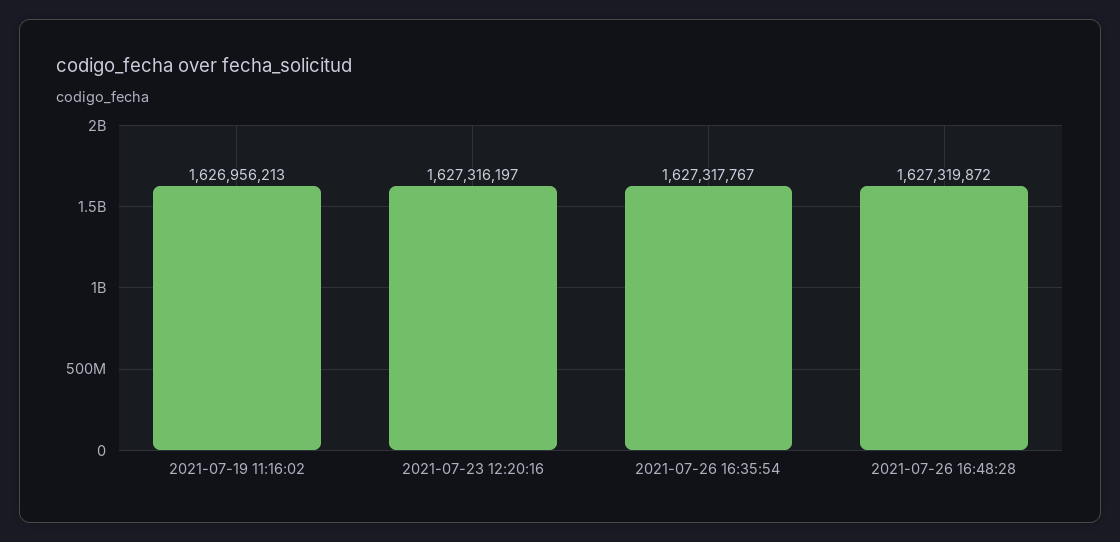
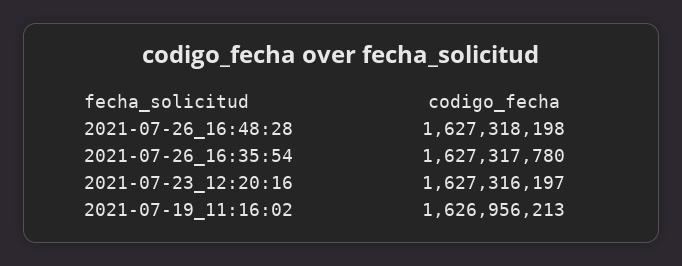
2021-07-26 16:35:54: 1627317767 -> 1627317780
2021-07-26 16:48:28: 1627319872 -> 1627318198

